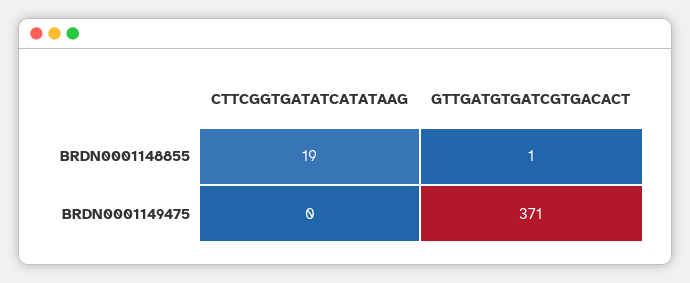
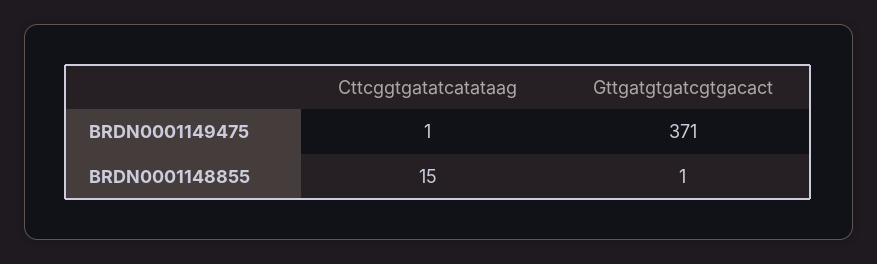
CTTCGGTGATATCATATAAG, BRDN0001148855: 19 -> 15
CTTCGGTGATATCATATAAG, BRDN0001149475: 0 -> 1

